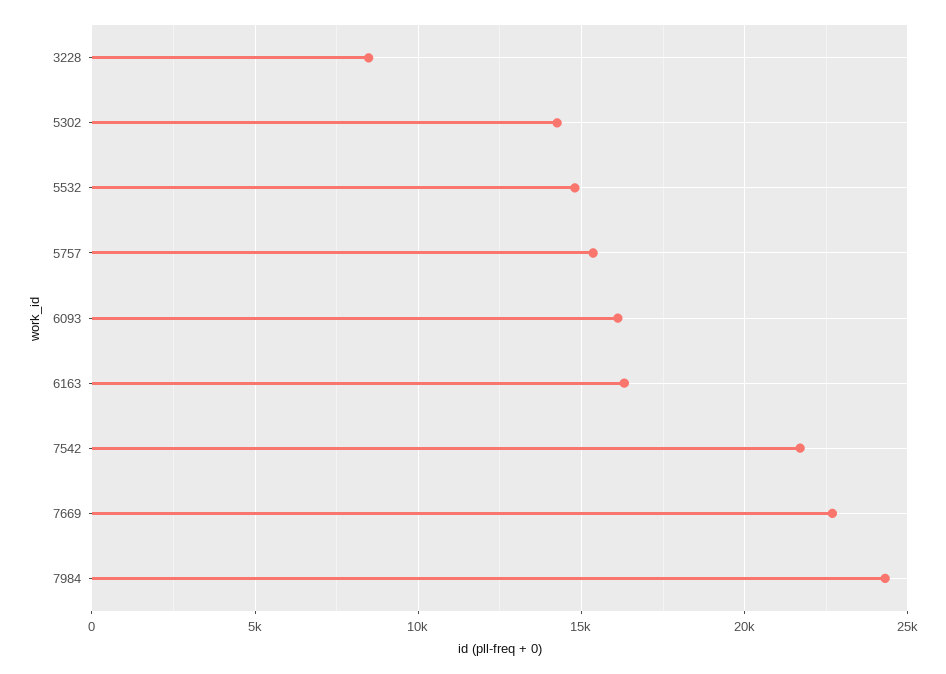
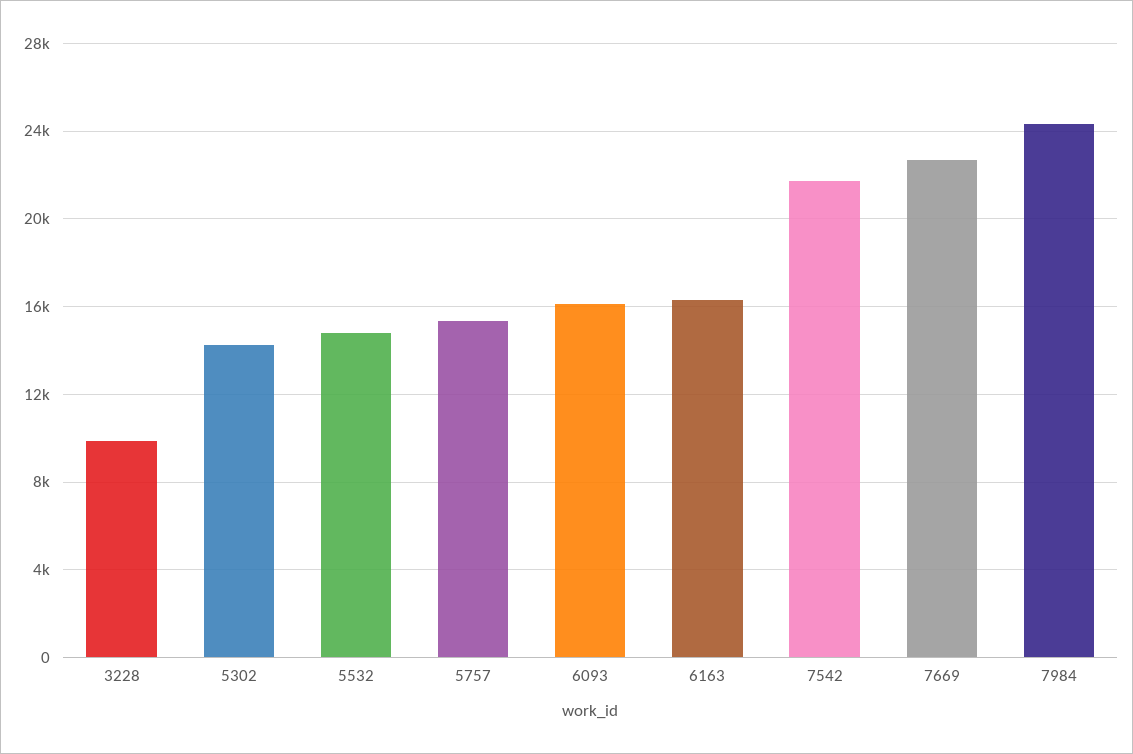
3228: 8500 -> 10000

